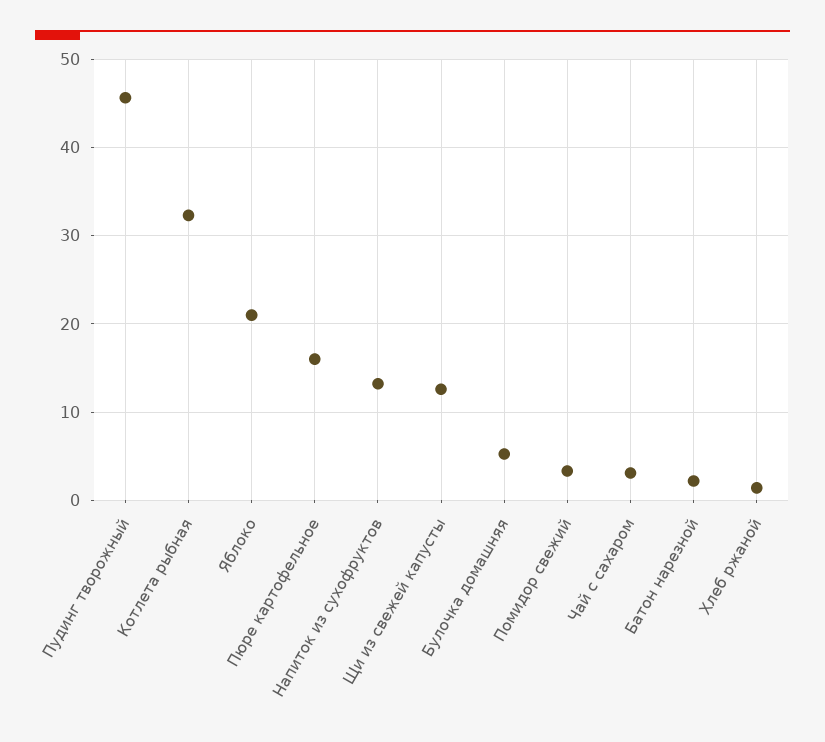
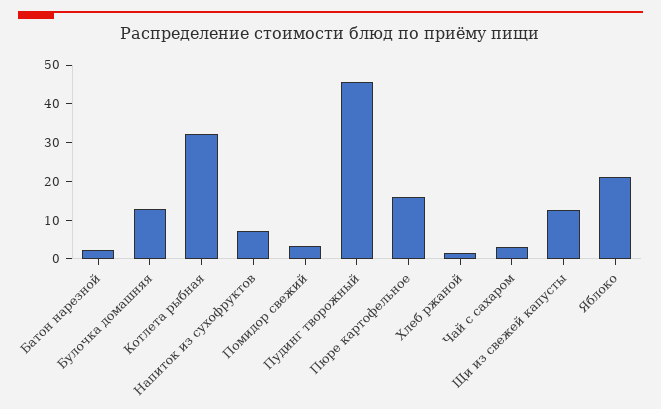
Напиток из сухофруктов: 13 -> 7.5
Булочка домашняя: 5 -> 12.5

